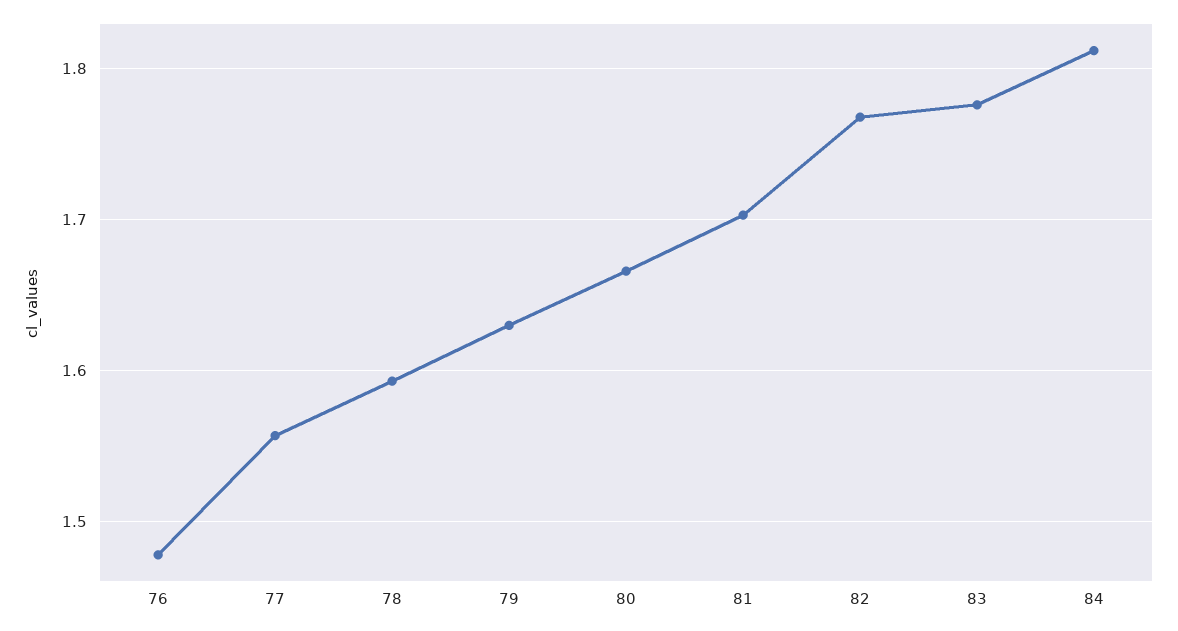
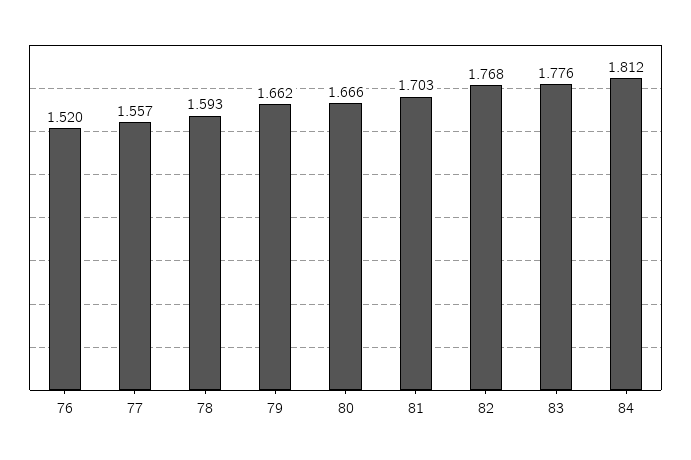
76: 1.48 -> 1.52
79: 1.63 -> 1.662

